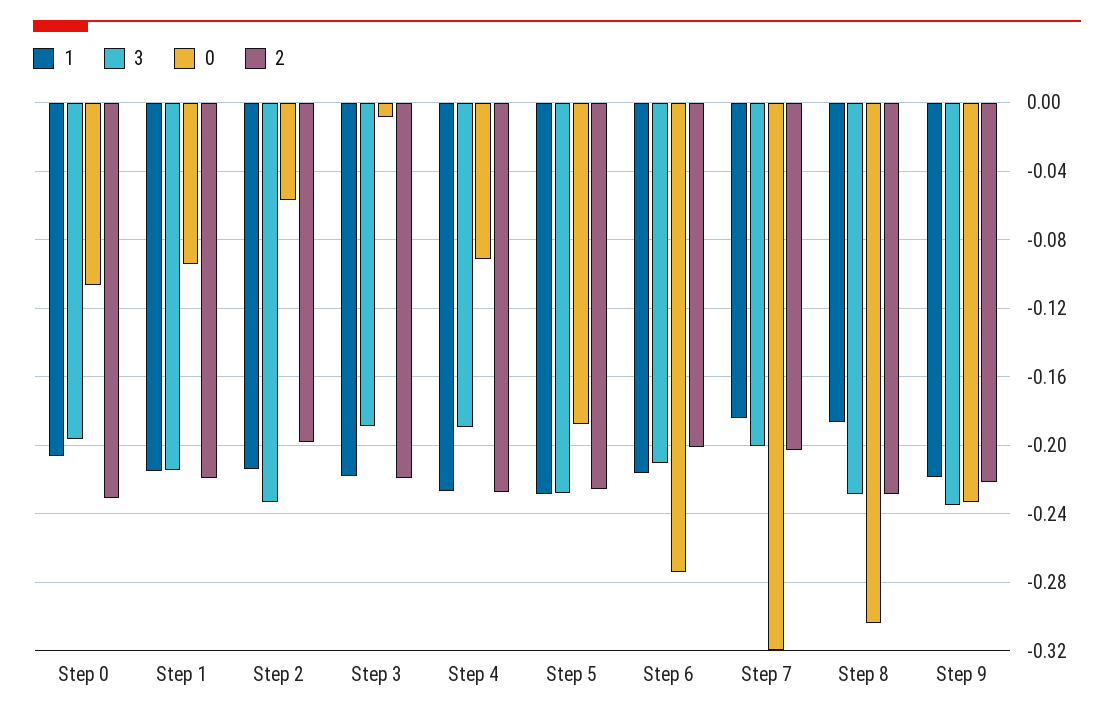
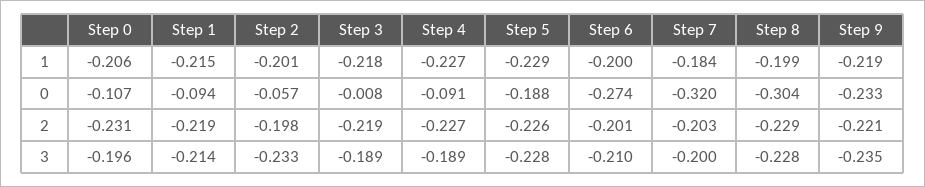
1, Step 2: -0.215 -> -0.201
1, Step 6: -0.215 -> -0.2
1, Step 8: -0.185 -> -0.199

